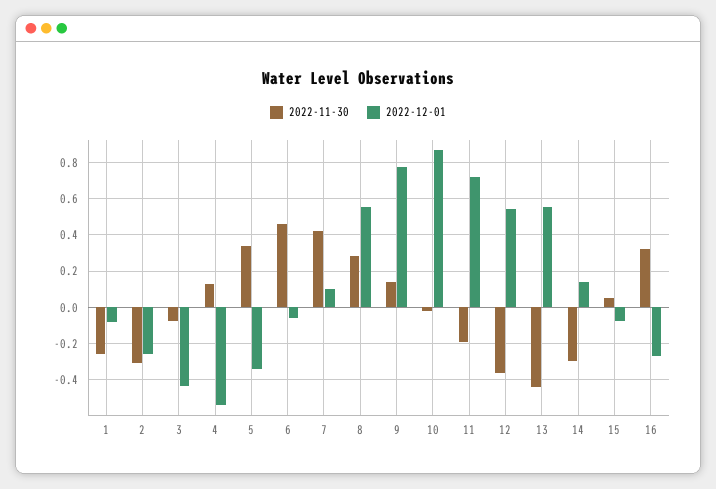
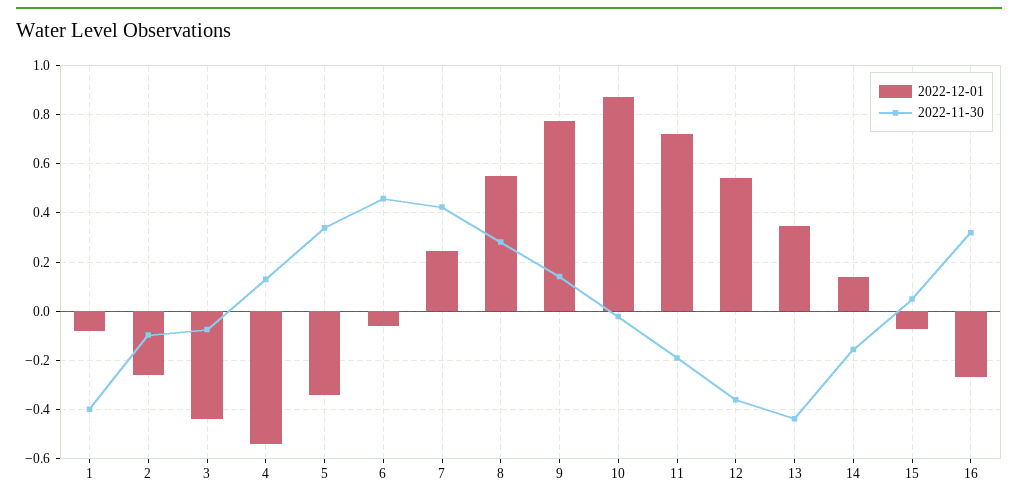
2022-11-30, 1: -0.25 -> -0.4
2022-11-30, 2: -0.3 -> -0.1
2022-12-01, 7: 0.1 -> 0.25
2022-12-01, 13: 0.55 -> 0.35
2022-11-30, 14: -0.3 -> -0.15

